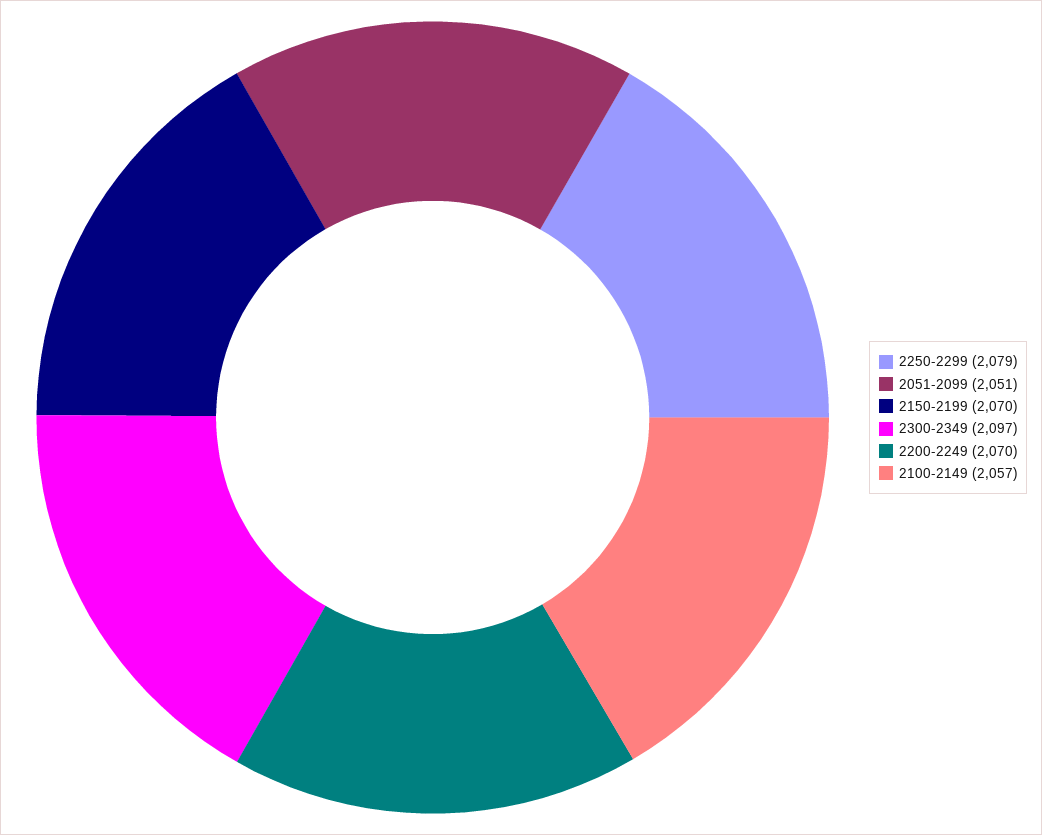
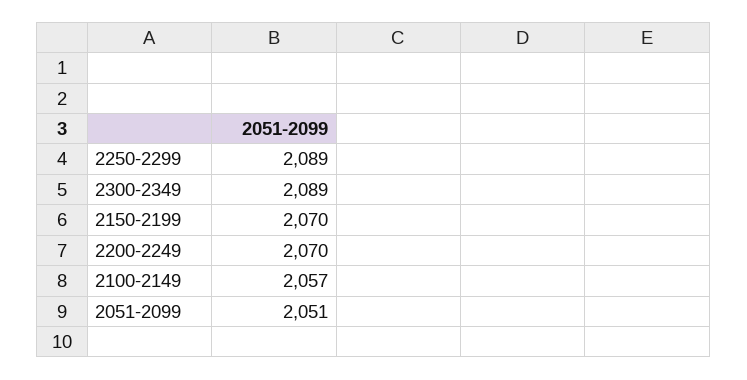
2250-2299: 2079 -> 2089
2300-2349: 2097 -> 2089

